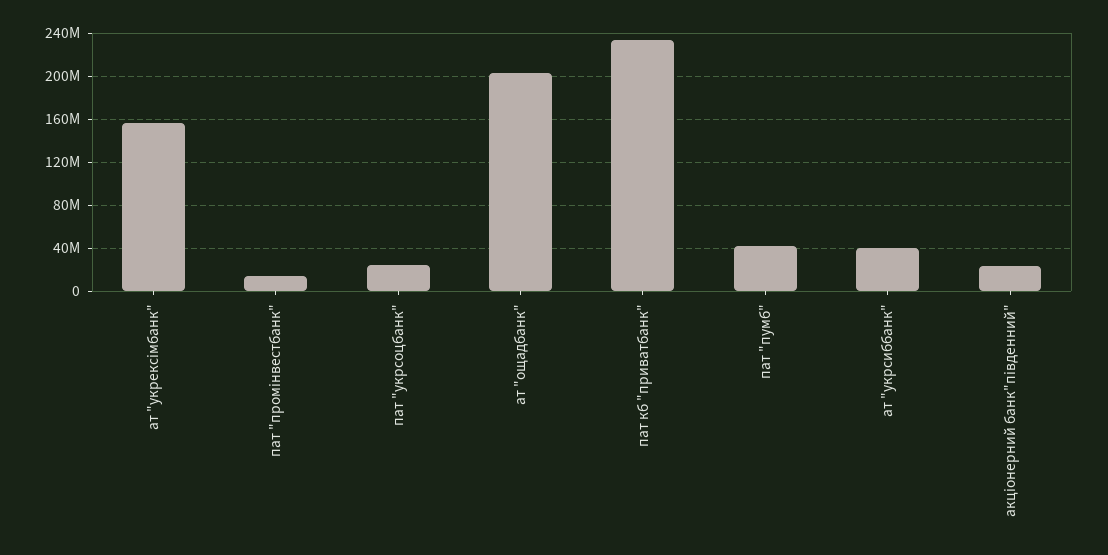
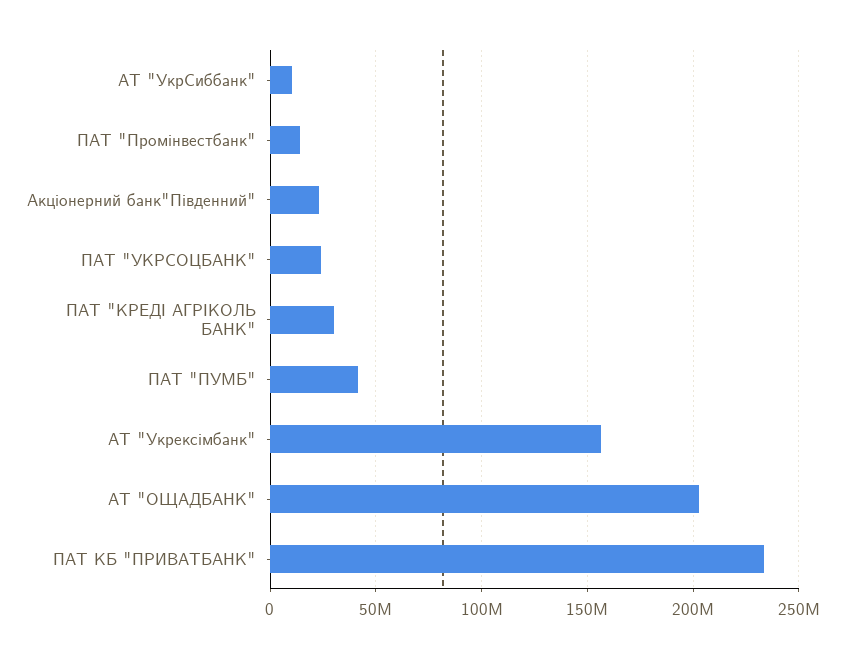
ат "укрсиббанк": 40000000 -> 10000000
ПАТ "КРЕДІ АГРІКОЛЬ БАНК": none -> 30000000

